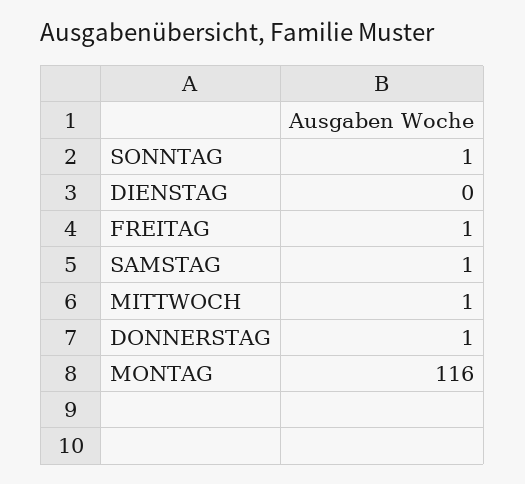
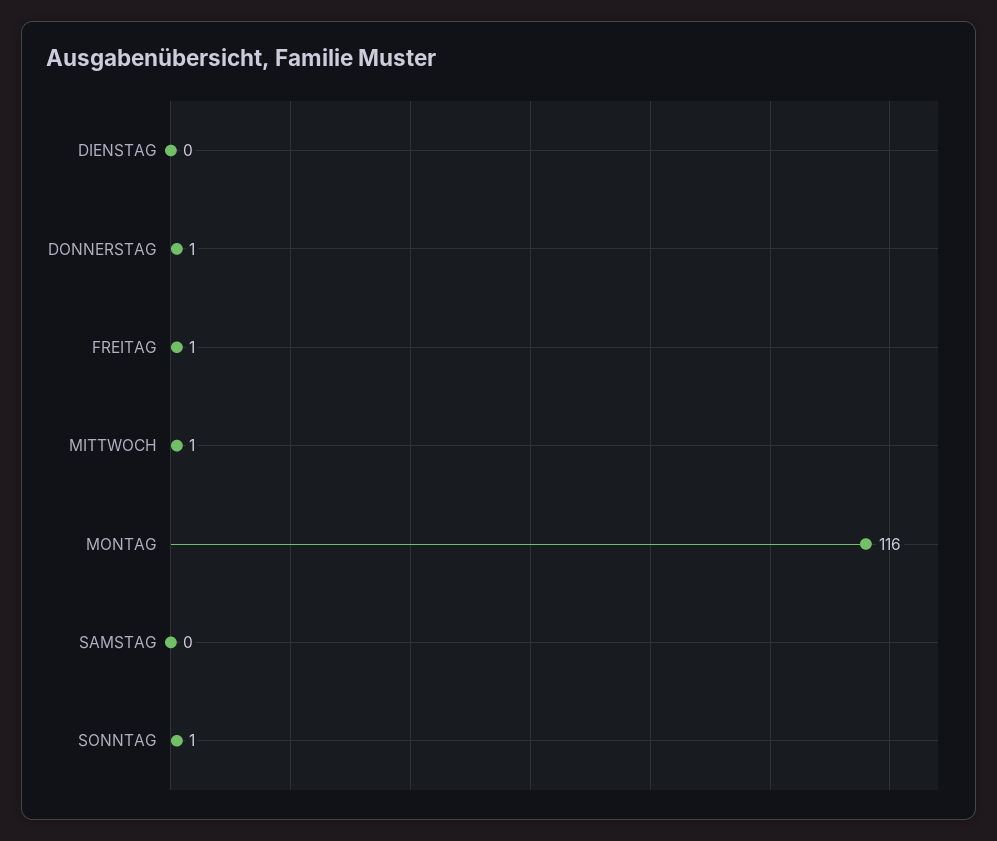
SAMSTAG: 1 -> 0

